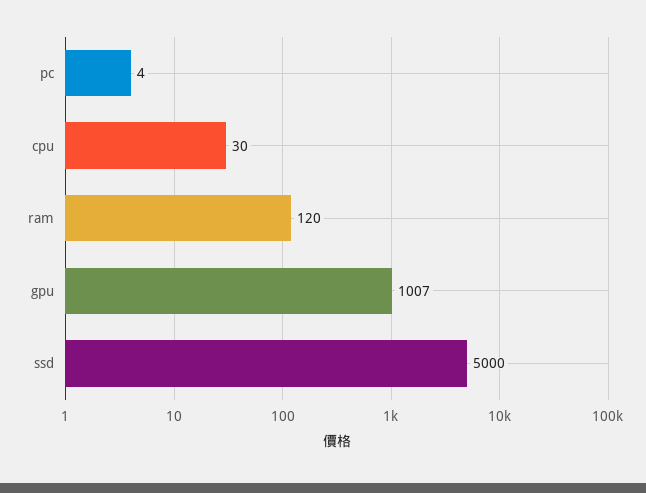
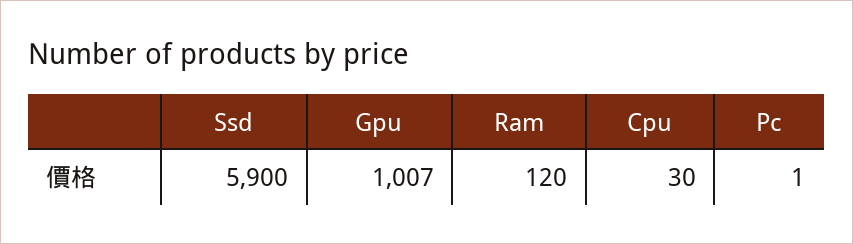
pc: 4 -> 1
ssd: 5000 -> 5900

